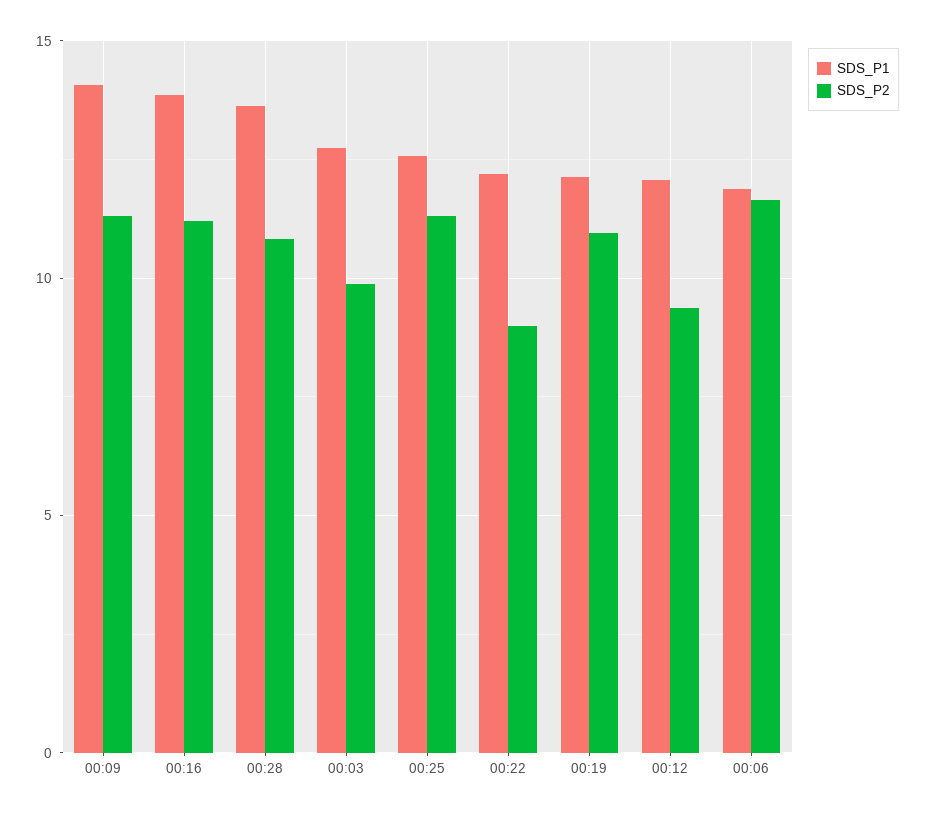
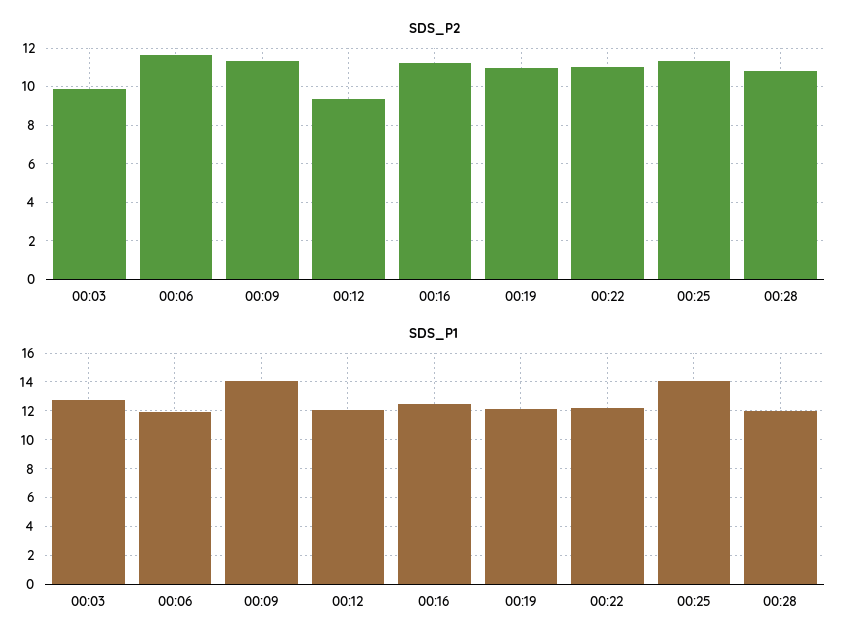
SDS_P1, 00:16: 14 -> 12.5
SDS_P1, 00:28: 13.5 -> 12
SDS_P1, 00:25: 12.5 -> 14
SDS_P2, 00:22: 9 -> 11

